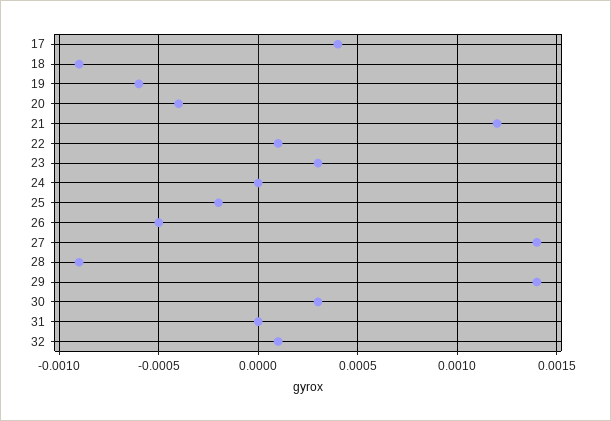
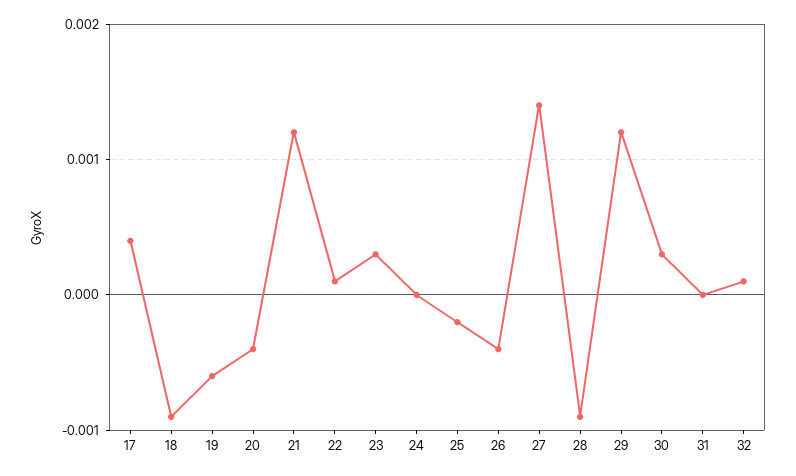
26: -0.0005 -> -0.0004
29: 0.0014 -> 0.0012

